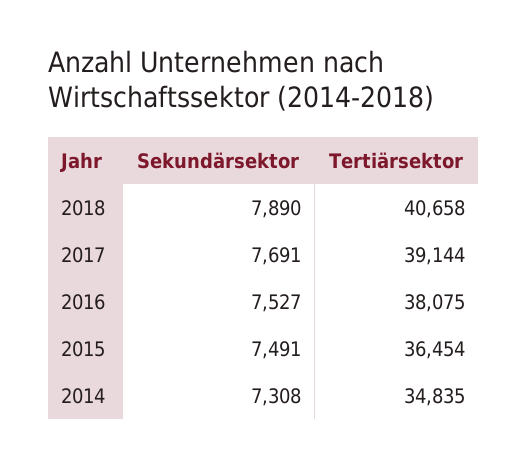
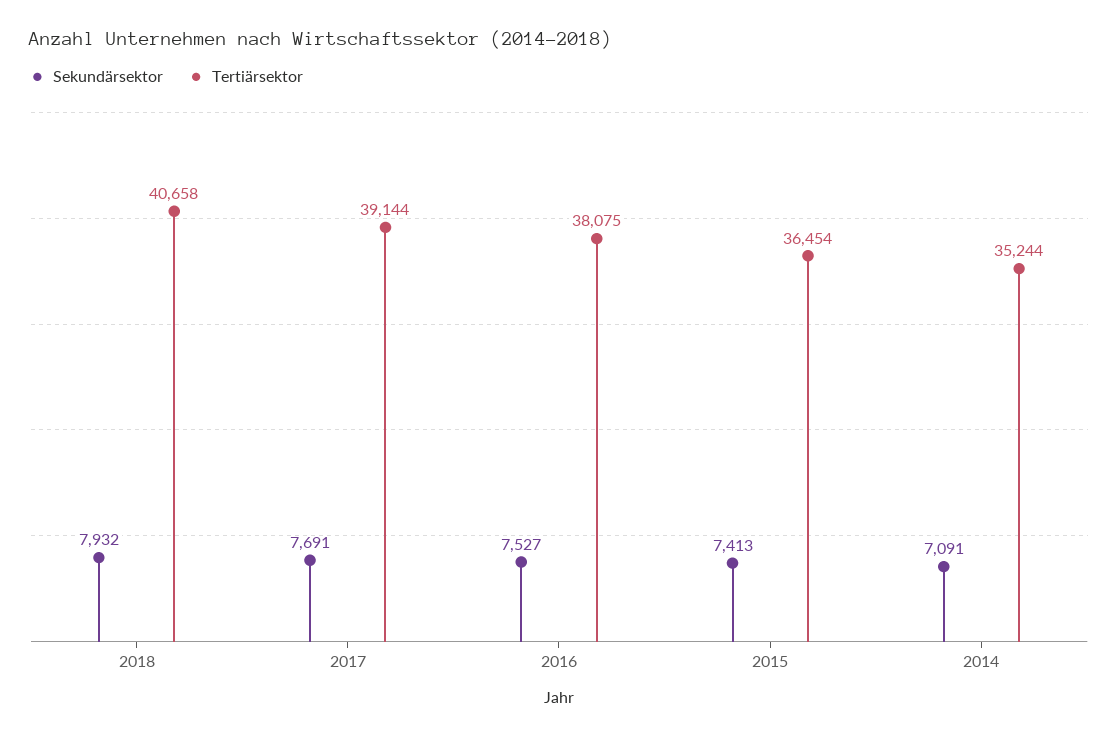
Sekundärsektor, 2018: 7890 -> 7932
Sekundärsektor, 2015: 7491 -> 7413
Sekundärsektor, 2014: 7308 -> 7091
Tertiärsektor, 2014: 34835 -> 35244

